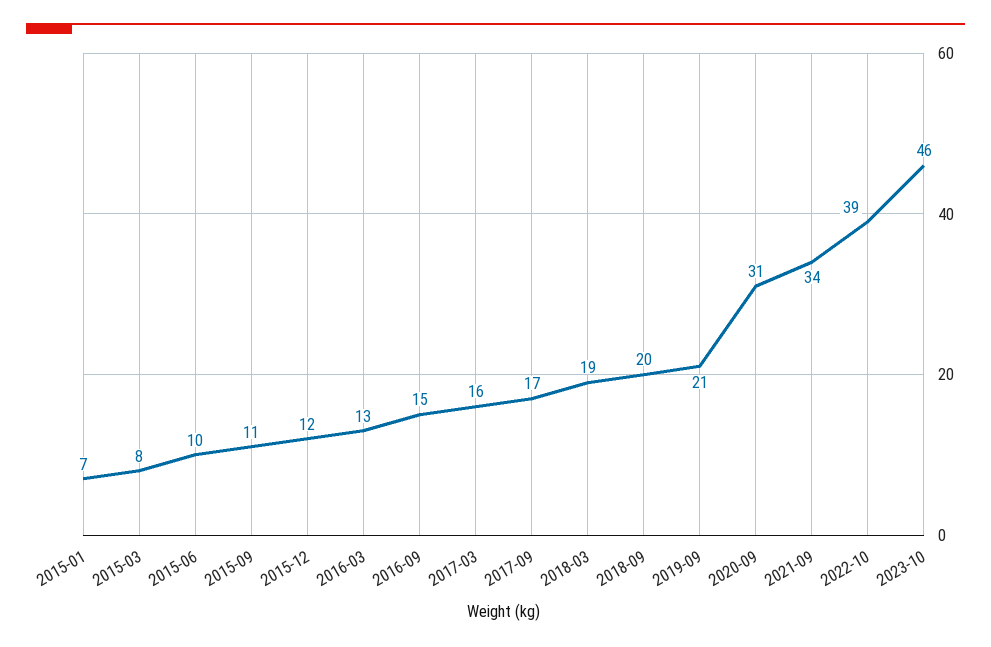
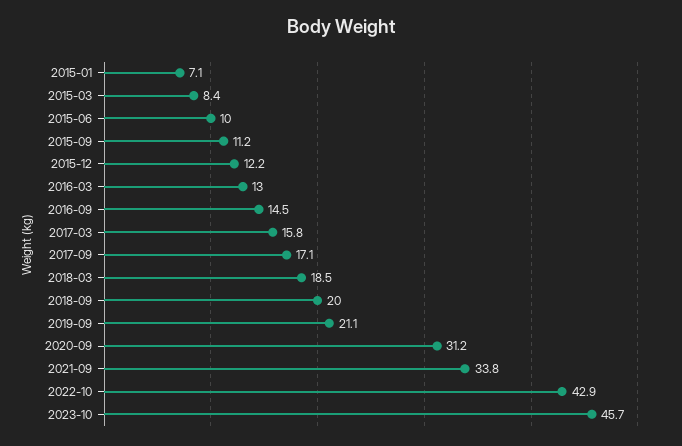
2022-10: 39 -> 42.9

